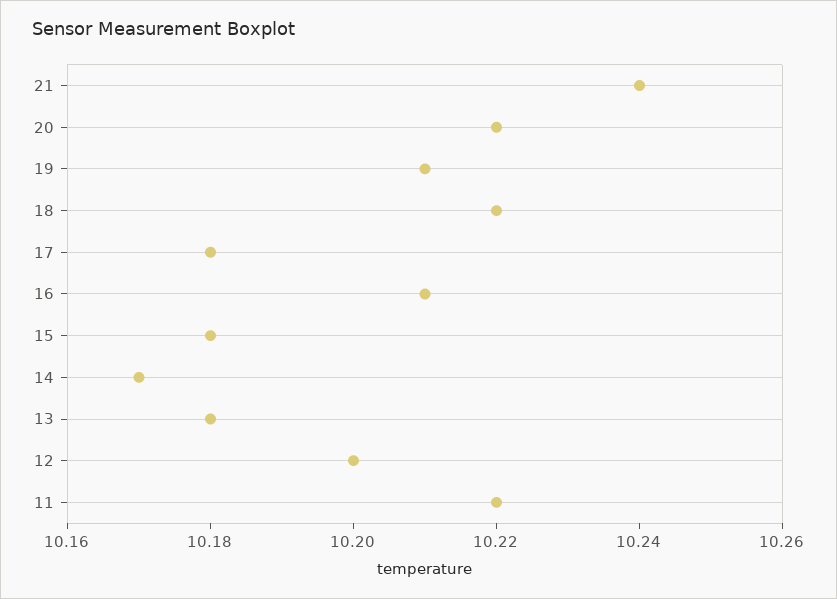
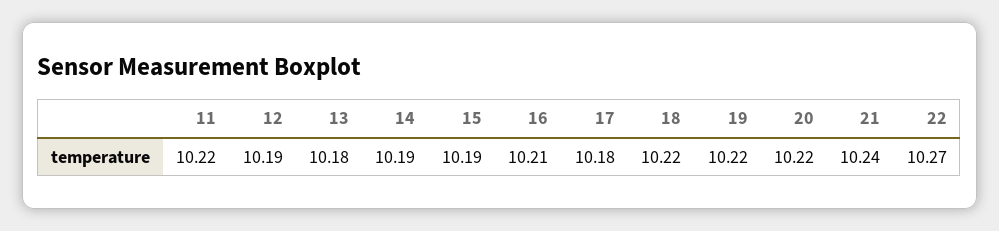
19: 10.21 -> 10.22
15: 10.18 -> 10.19
14: 10.17 -> 10.19
12: 10.2 -> 10.19
22: none -> 10.27

